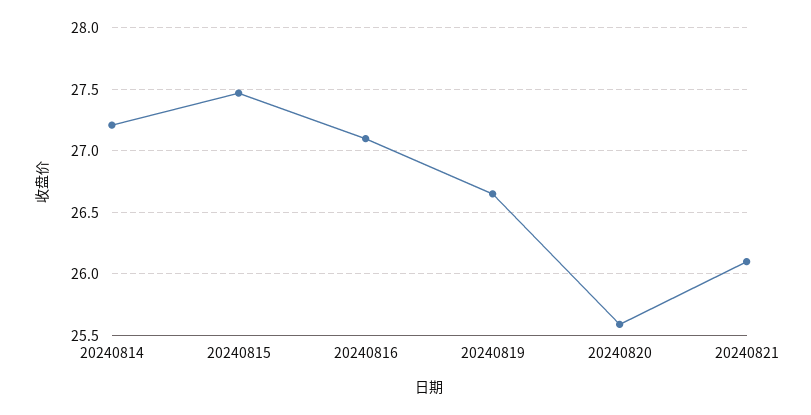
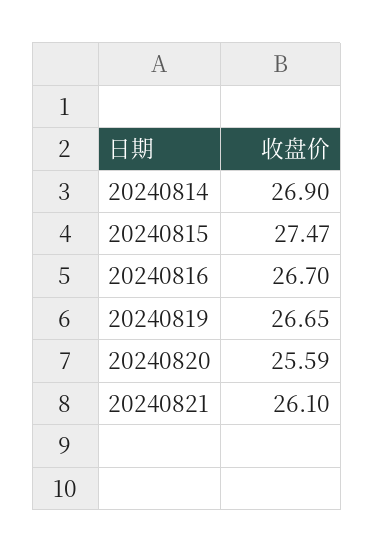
20240814: 27.2 -> 26.9
20240816: 27.1 -> 26.7

